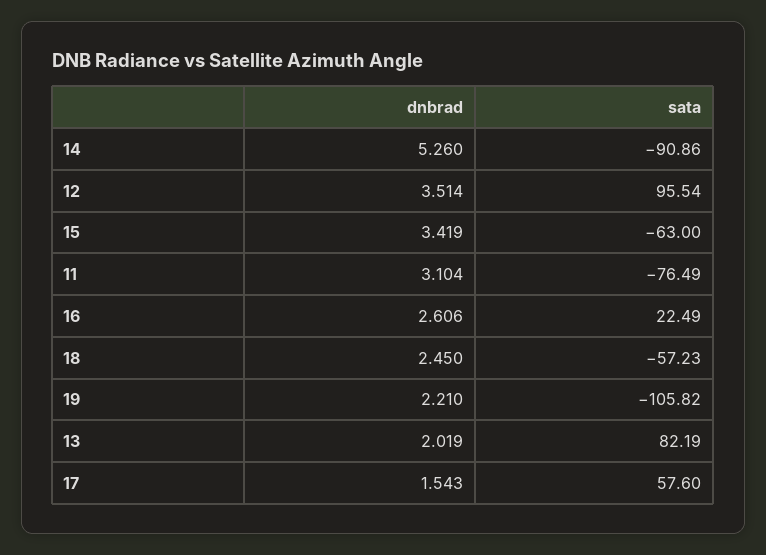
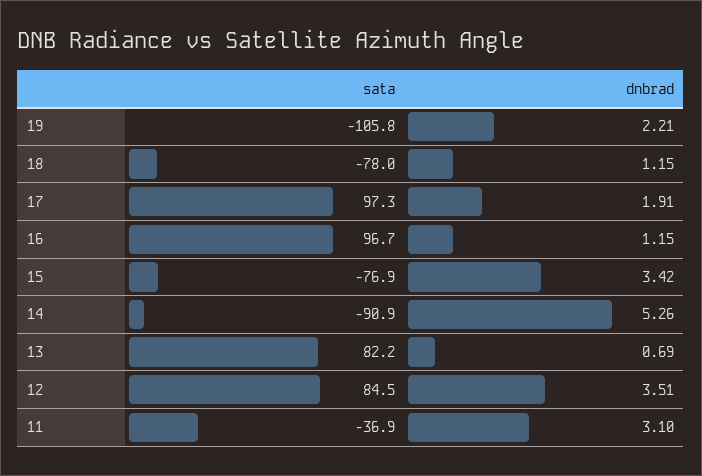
sata, 12: 95.54 -> 84.5
sata, 15: -63 -> -76.9
sata, 11: -76.49 -> -36.9
dnbrad, 16: 2.606 -> 1.15
sata, 16: 22.49 -> 96.7
dnbrad, 18: 2.45 -> 1.15
sata, 18: -57.23 -> -78
dnbrad, 13: 2.019 -> 0.69
dnbrad, 17: 1.543 -> 1.91
sata, 17: 57.6 -> 97.3

